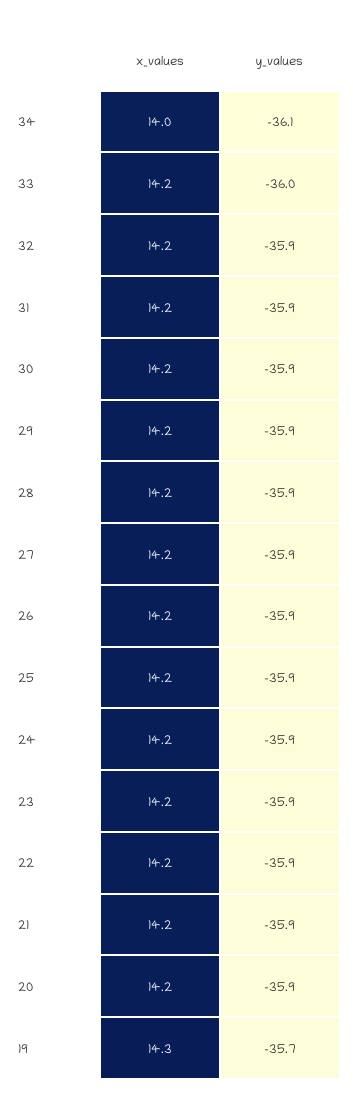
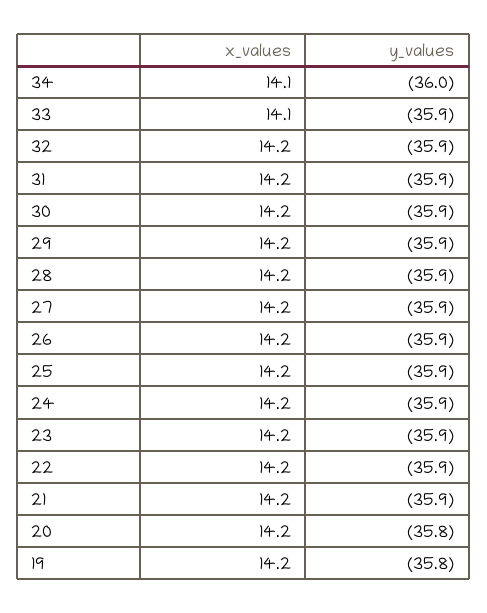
x_values, 34: 14 -> 14.1
y_values, 34: -36.1 -> -36
x_values, 33: 14.2 -> 14.1
y_values, 33: -36 -> -35.9
y_values, 20: -35.9 -> -35.8
x_values, 19: 14.3 -> 14.2
y_values, 19: -35.7 -> -35.8

